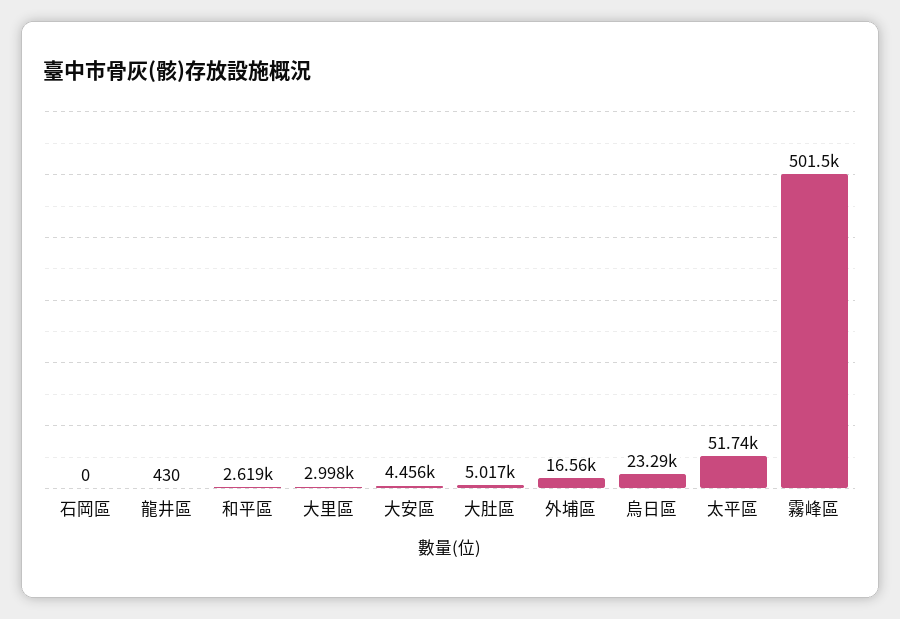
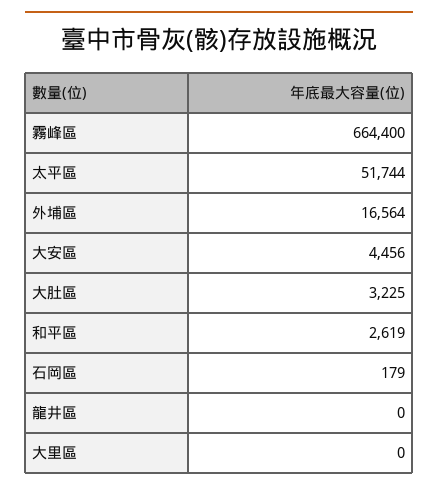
石岡區: 0 -> 179
龍井區: 430 -> 0
大里區: 2998 -> 0
大肚區: 5017 -> 3225
烏日區: 23290 -> none
霧峰區: 501500 -> 664400

